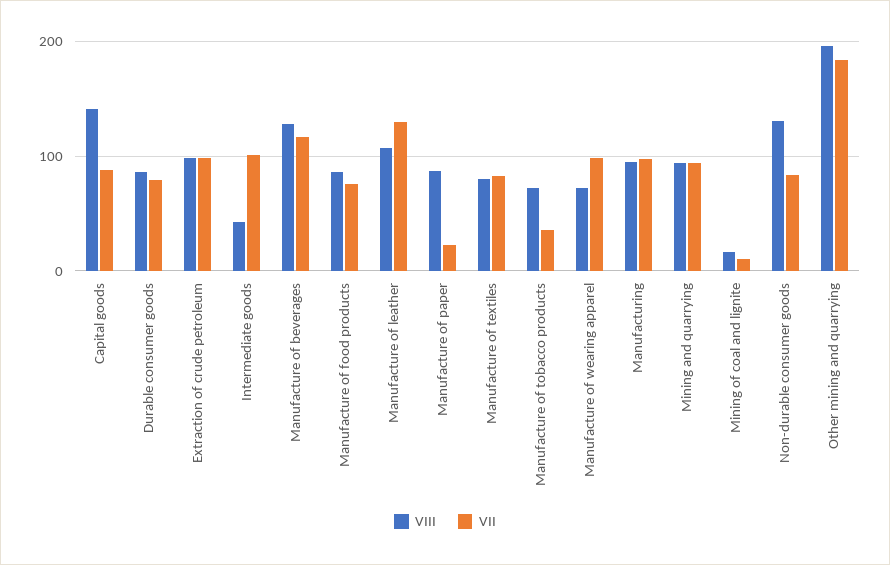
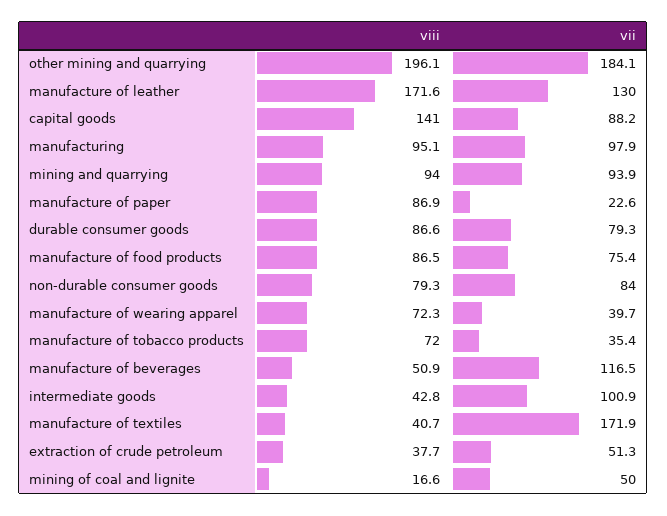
VIII, Extraction of crude petroleum: 100 -> 37.7
VII, Extraction of crude petroleum: 100 -> 51.3
VIII, Manufacture of beverages: 130 -> 50.9
VIII, Manufacture of leather: 110 -> 171.6
VIII, Manufacture of textiles: 80 -> 40.7
VII, Manufacture of textiles: 80 -> 171.9
VII, Manufacture of wearing apparel: 100 -> 39.7
VII, Mining of coal and lignite: 10 -> 50
VIII, Non-durable consumer goods: 130 -> 79.3

